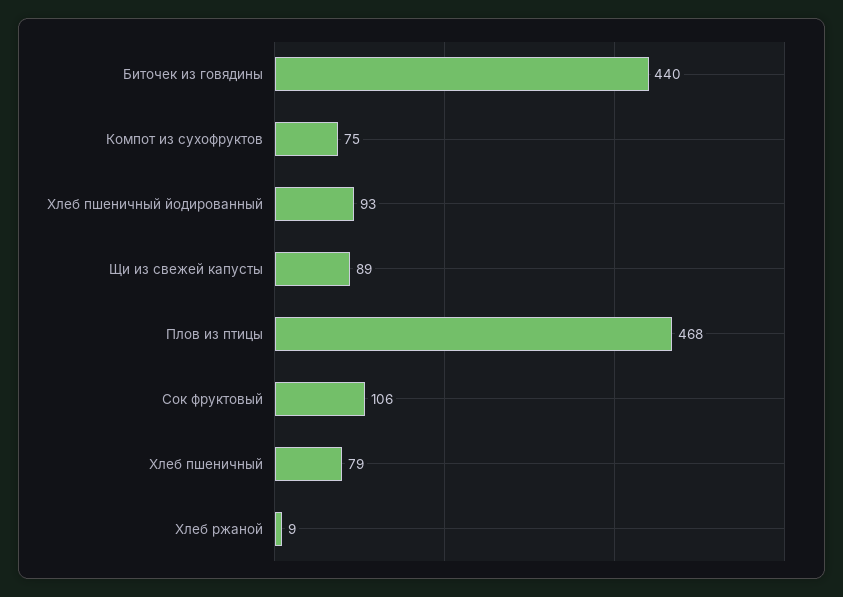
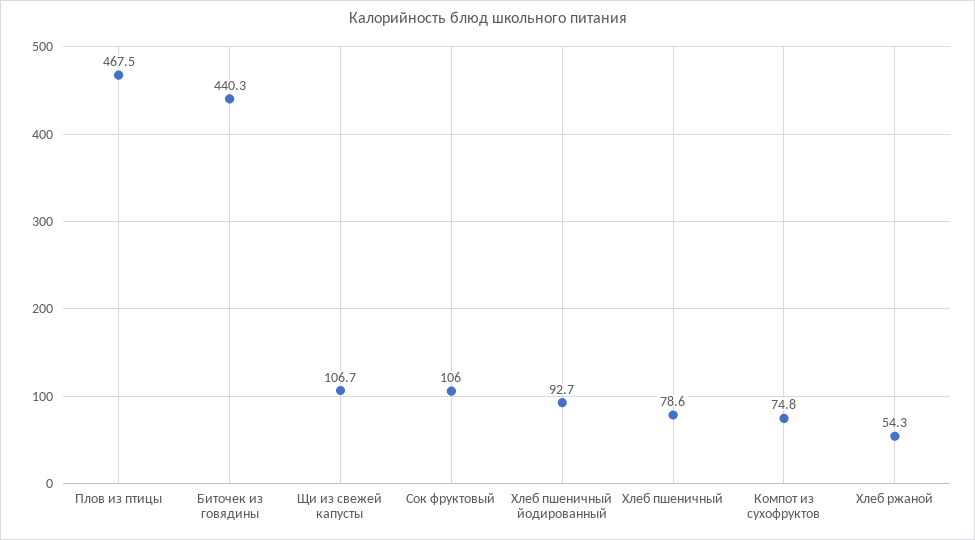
Щи из свежей капусты: 89 -> 106.7
Хлеб ржаной: 9 -> 54.3

